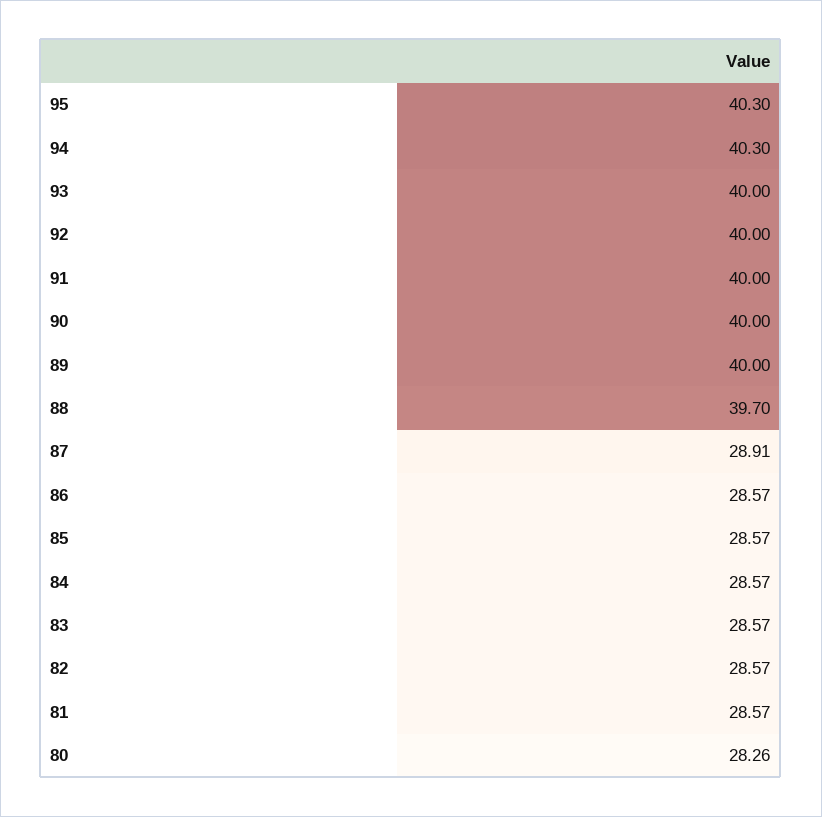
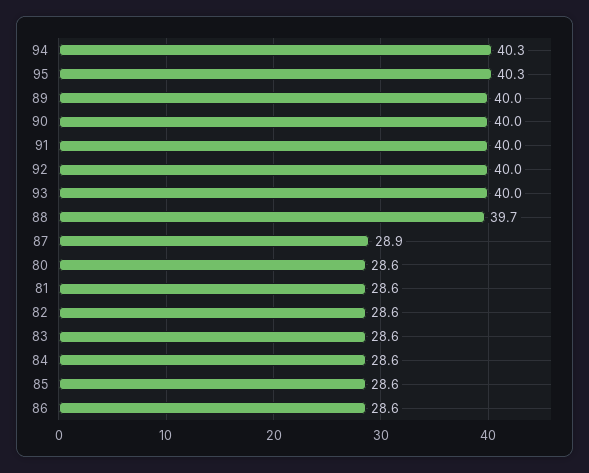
80: 28.26 -> 28.6

